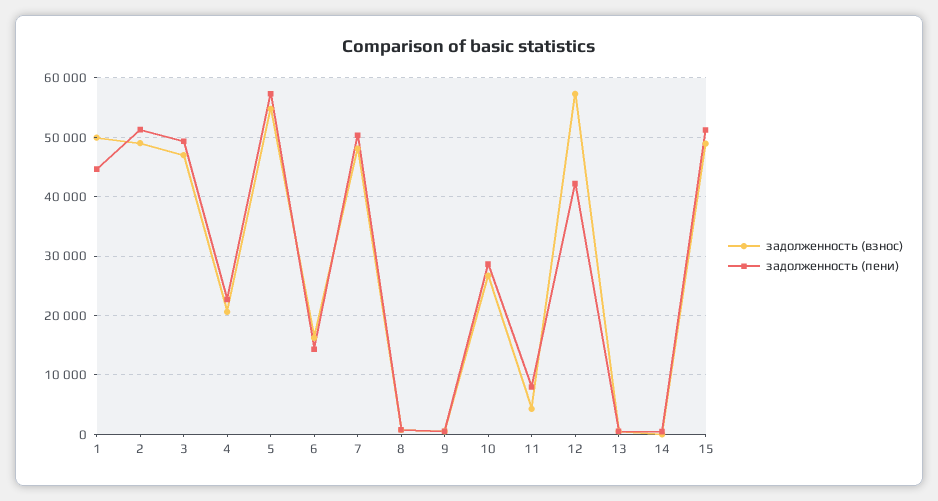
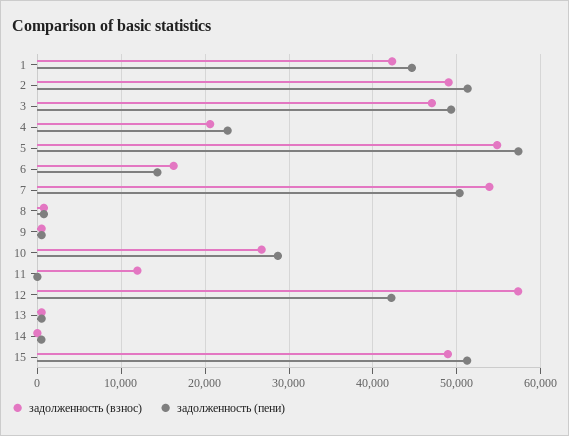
задолженность (взнос), 1: 50000 -> 42000
задолженность (взнос), 7: 48000 -> 54000
задолженность (взнос), 11: 4000 -> 12000
задолженность (пени), 11: 8000 -> 0

